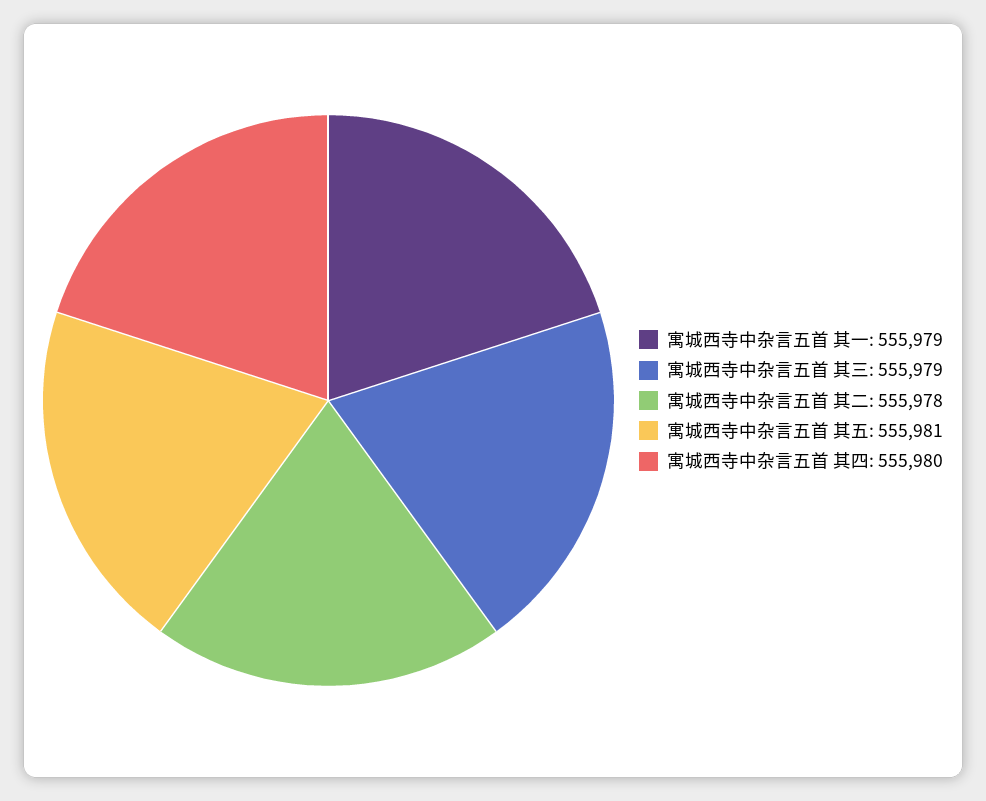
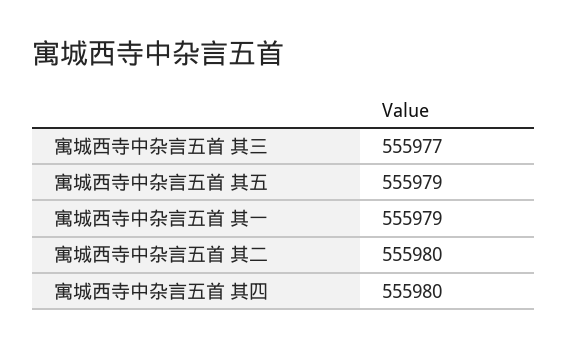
寓城西寺中杂言五首 其三: 555979 -> 555977
寓城西寺中杂言五首 其二: 555978 -> 555980
寓城西寺中杂言五首 其五: 555981 -> 555979

